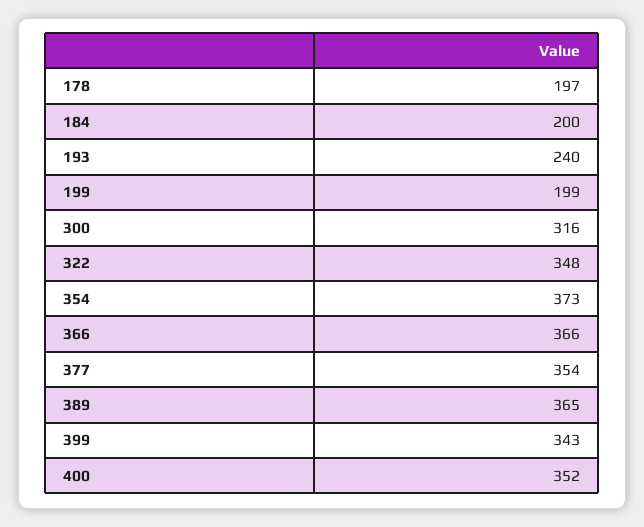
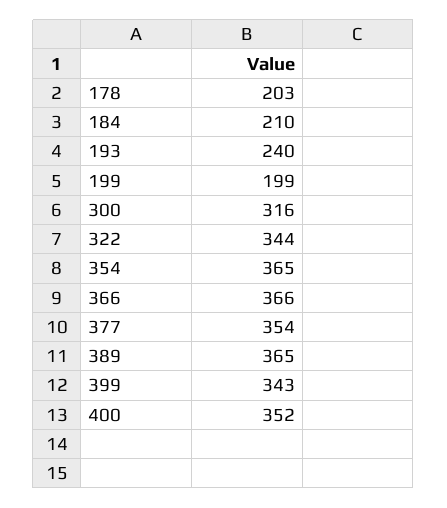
178: 197 -> 203
184: 200 -> 210
322: 348 -> 344
354: 373 -> 365

